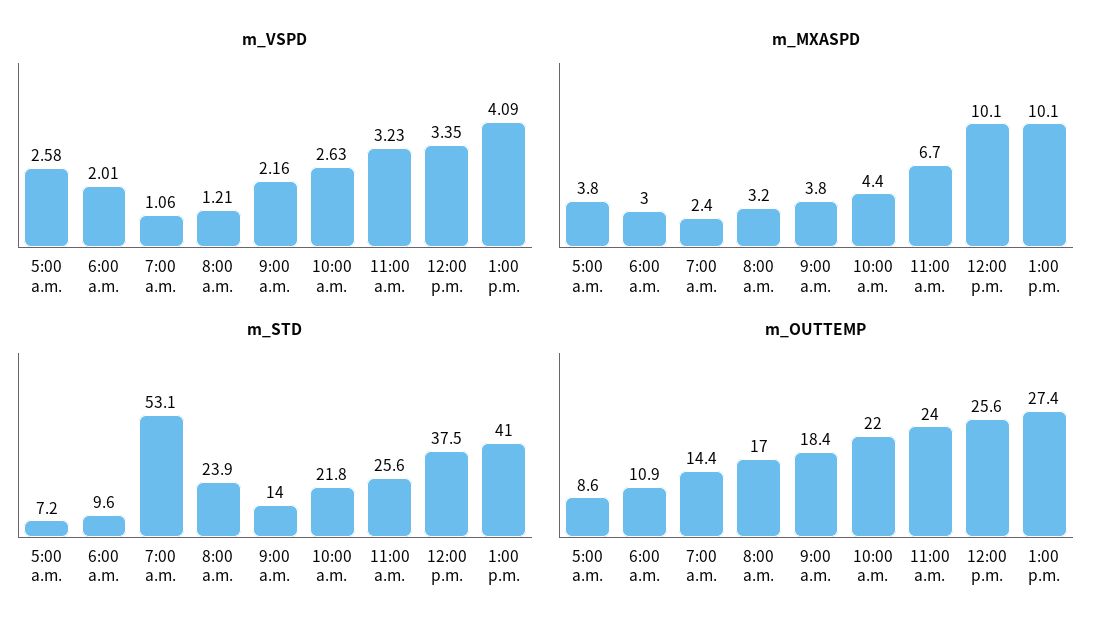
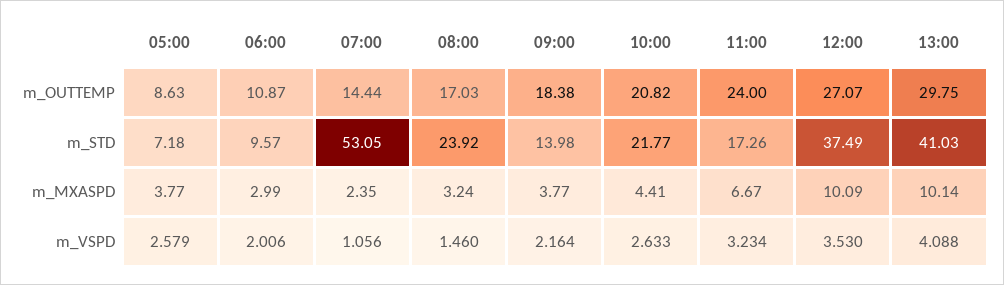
m_VSPD, 8:00 a.m.: 1.21 -> 1.46
m_VSPD, 12:00 p.m.: 3.35 -> 3.53
m_STD, 11:00 a.m.: 25.6 -> 17.26
m_OUTTEMP, 10:00 a.m.: 22 -> 20.82
m_OUTTEMP, 12:00 p.m.: 25.6 -> 27.07
m_OUTTEMP, 1:00 p.m.: 27.4 -> 29.75

